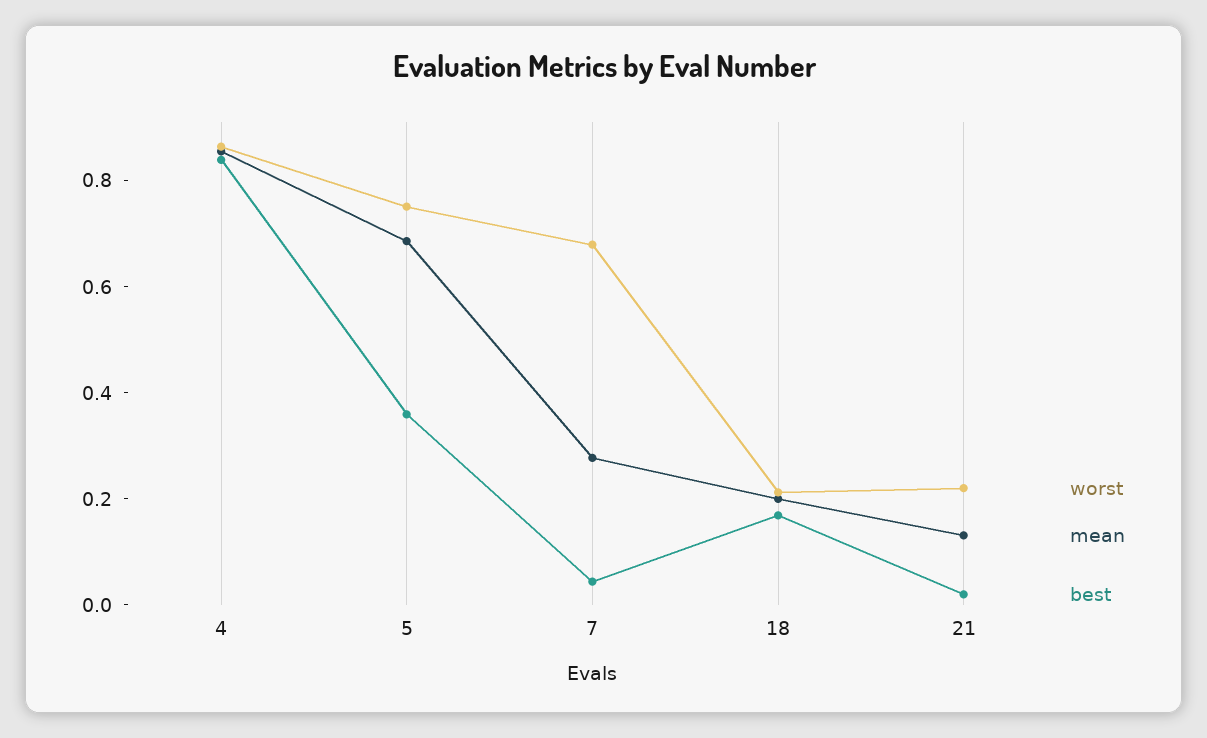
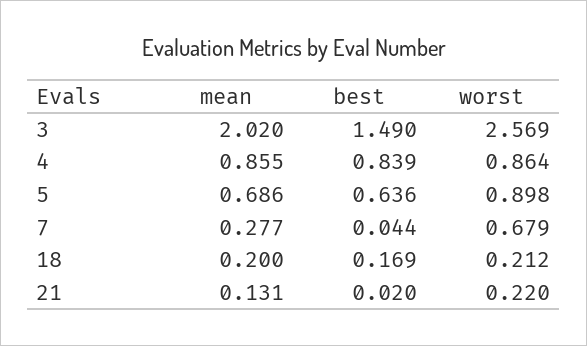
worst, 5: 0.75 -> 0.898
best, 5: 0.35 -> 0.636
mean, 3: none -> 2.02
best, 3: none -> 1.49
worst, 3: none -> 2.569

